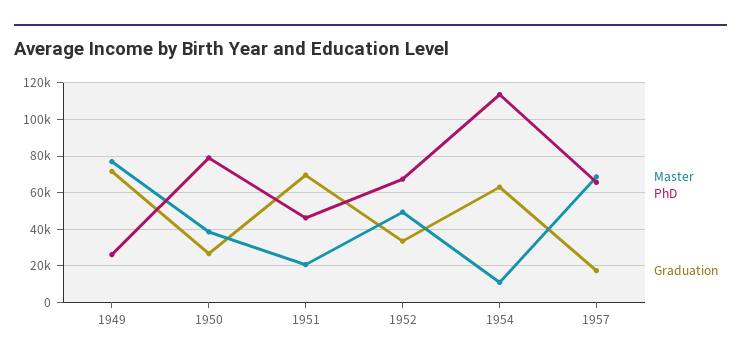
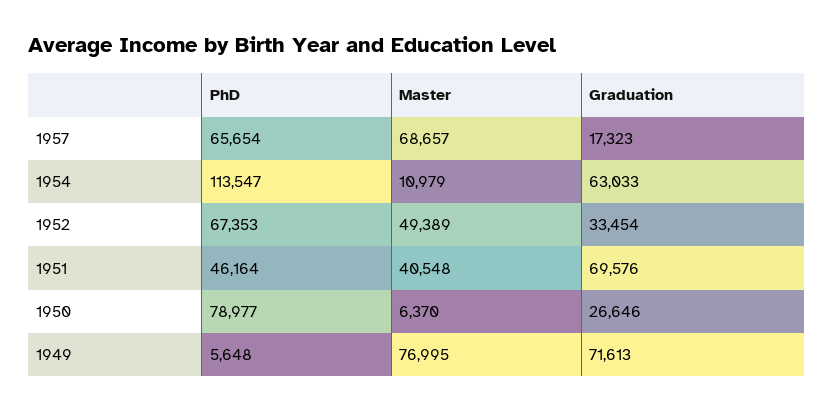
PhD, 1949: 25000 -> 5648
Master, 1950: 40000 -> 6370
Master, 1951: 20000 -> 40548

